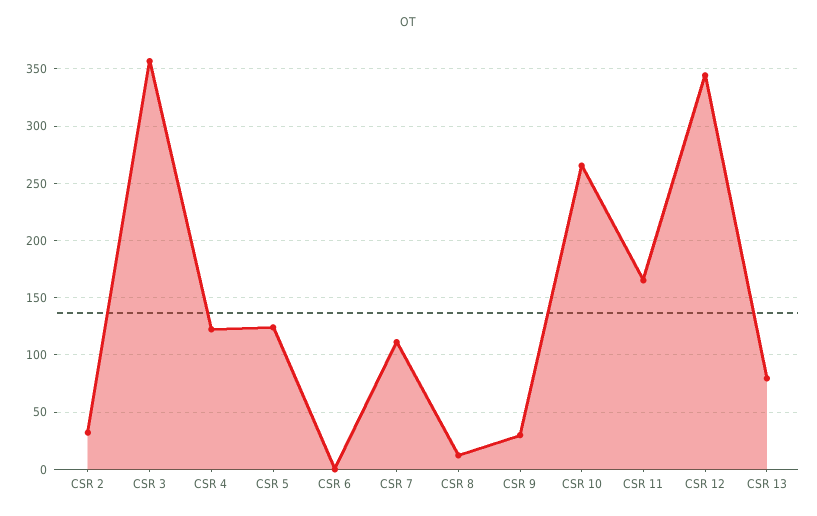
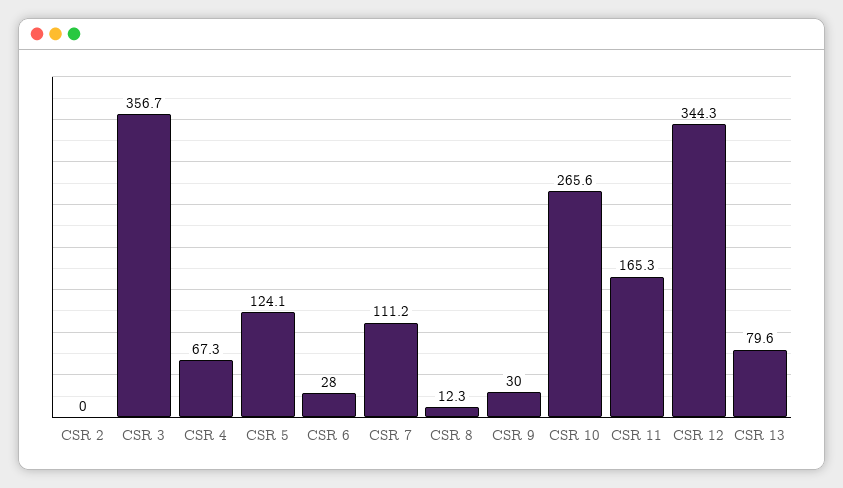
CSR 2: 30 -> 0
CSR 4: 120 -> 67.3
CSR 6: 0 -> 28

